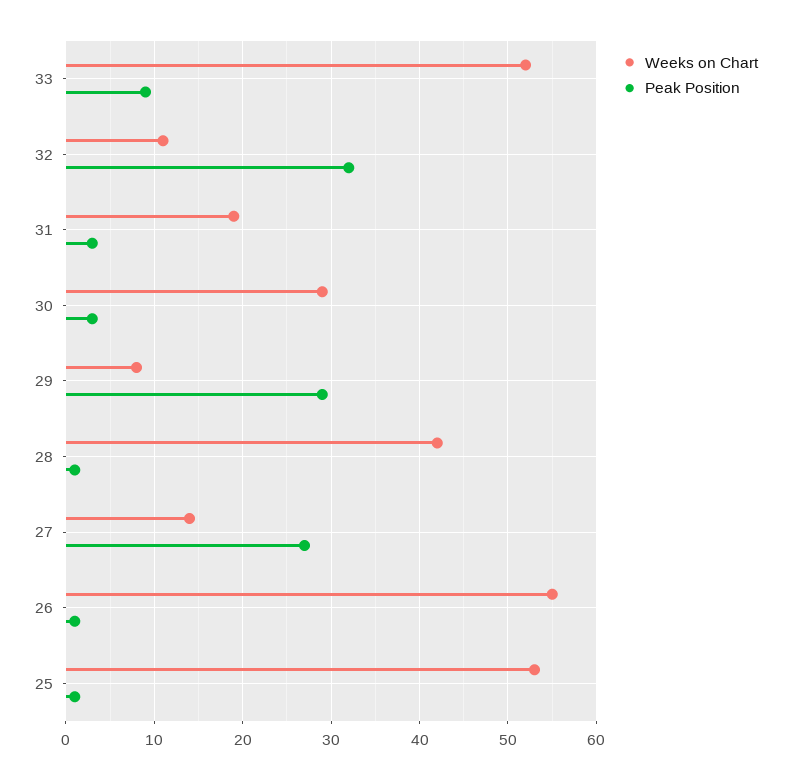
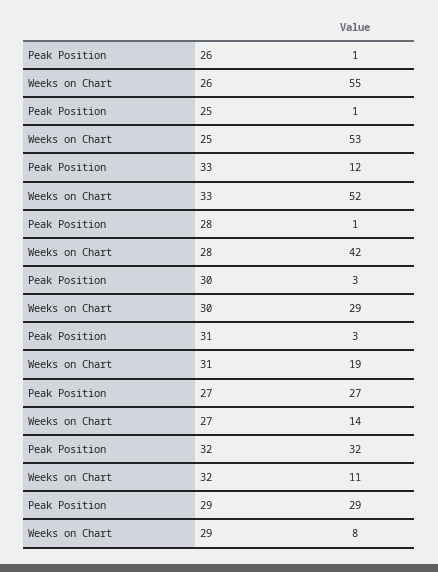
Peak Position, 33: 9 -> 12

